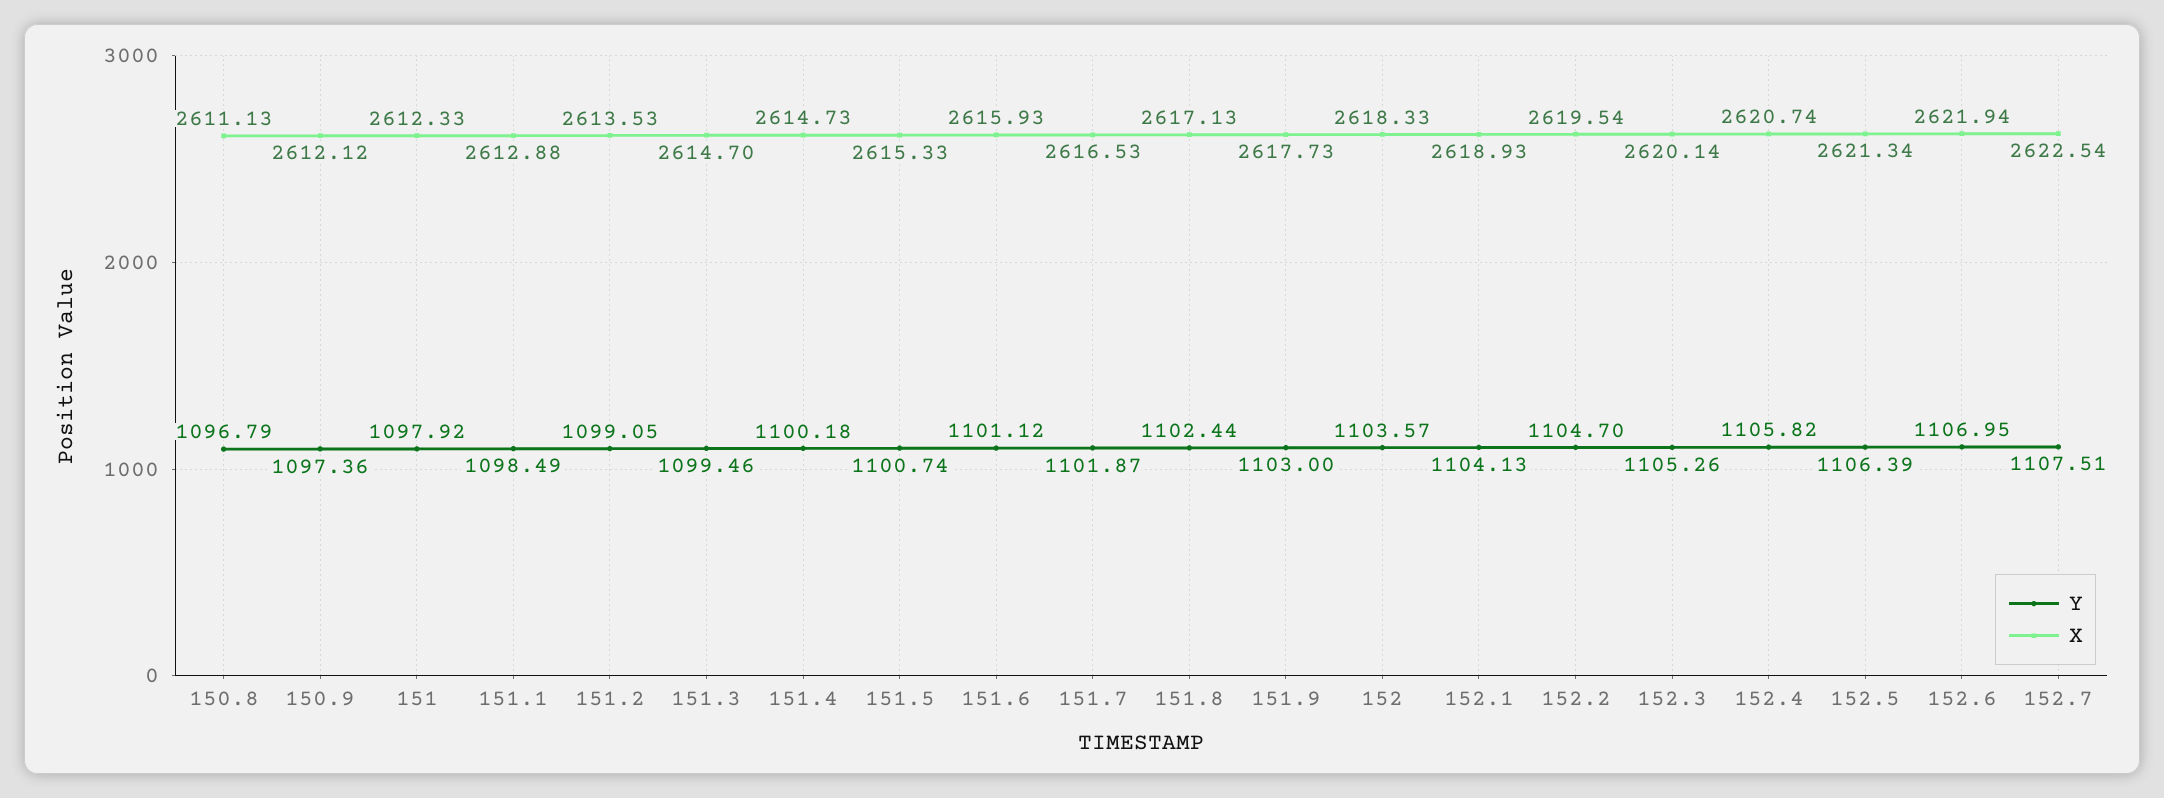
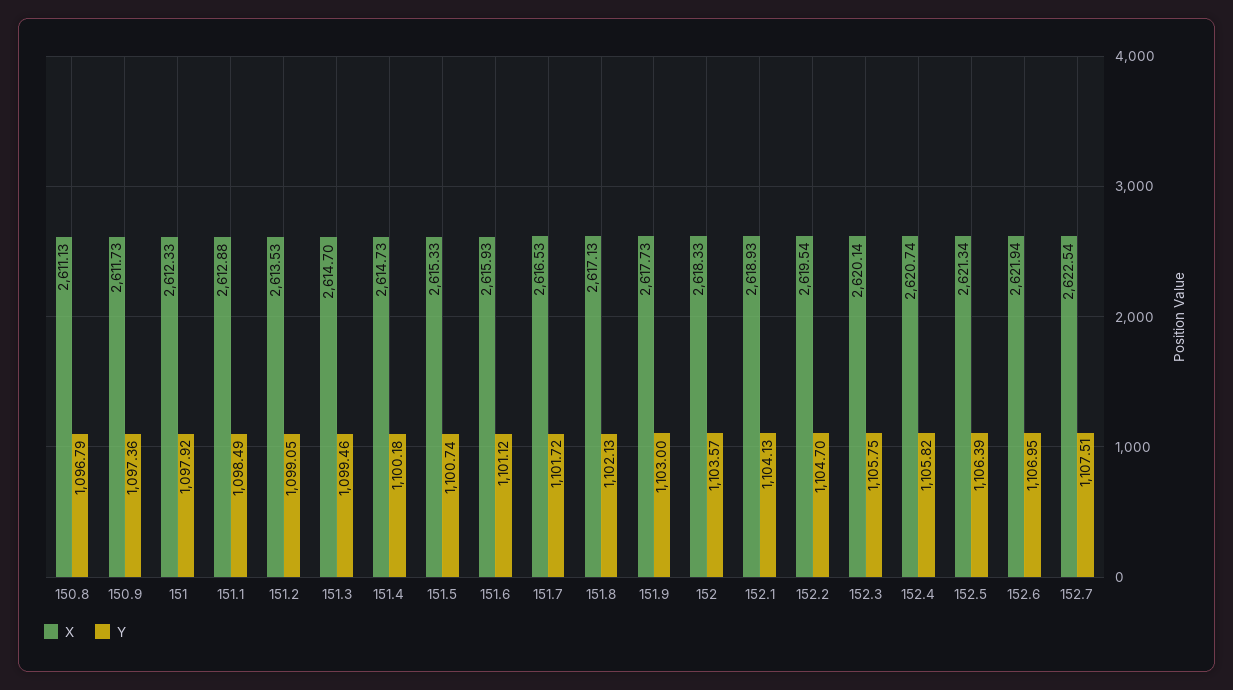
X, 150.9: 2612.12 -> 2611.73
Y, 151.7: 1101.87 -> 1101.72
Y, 151.8: 1102.44 -> 1102.13
Y, 152.3: 1105.26 -> 1105.75

